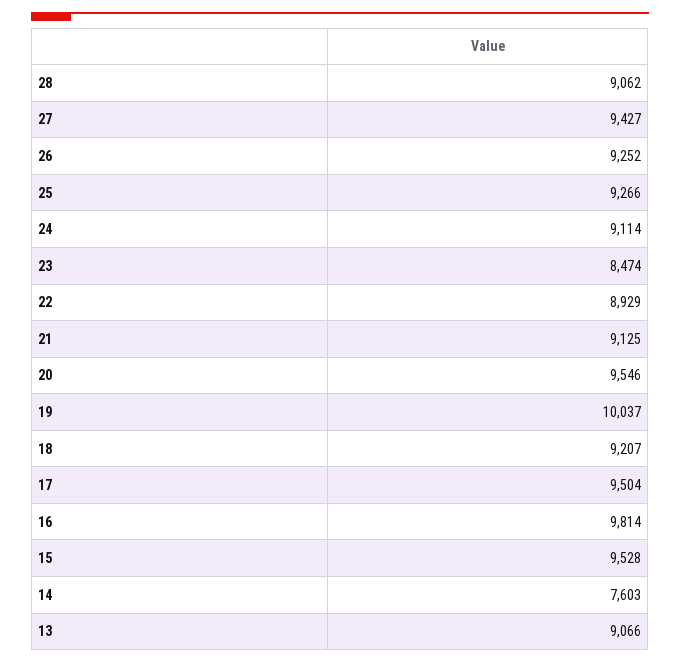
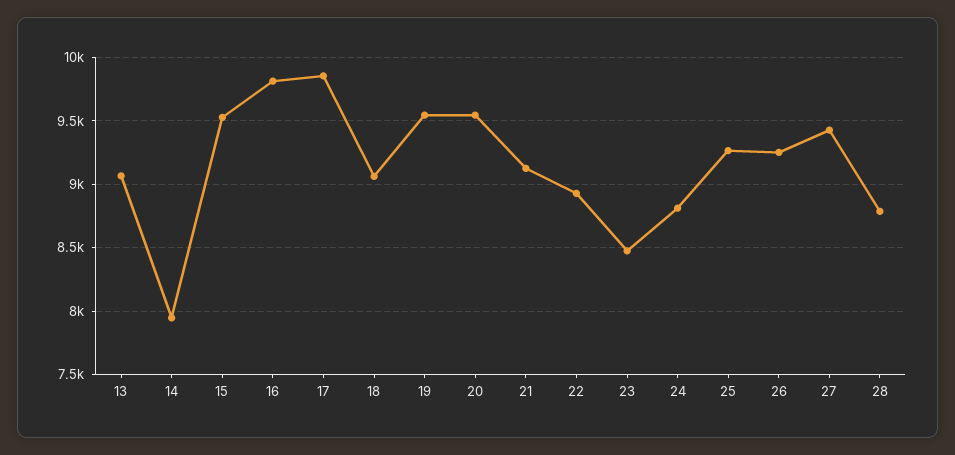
28: 9062 -> 8800
24: 9114 -> 8800
19: 10037 -> 9550
18: 9207 -> 9050
17: 9504 -> 9850
14: 7603 -> 7950

